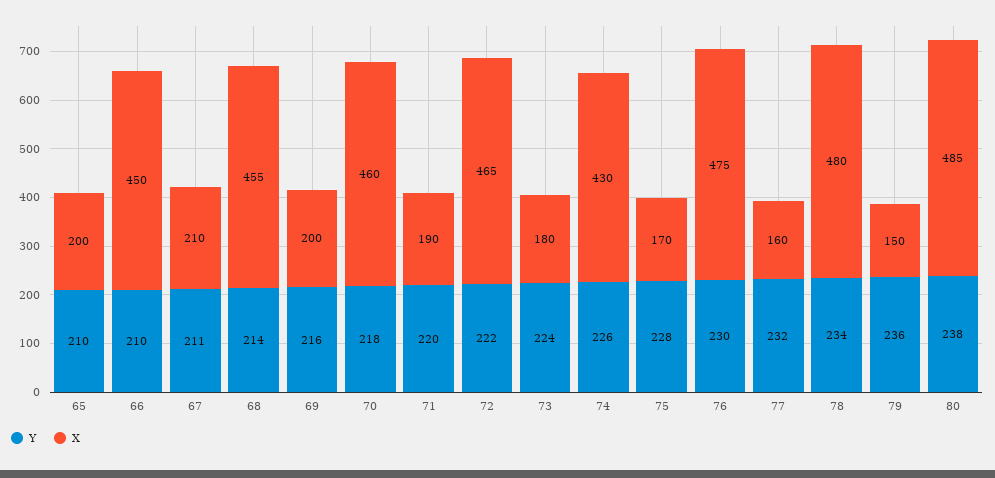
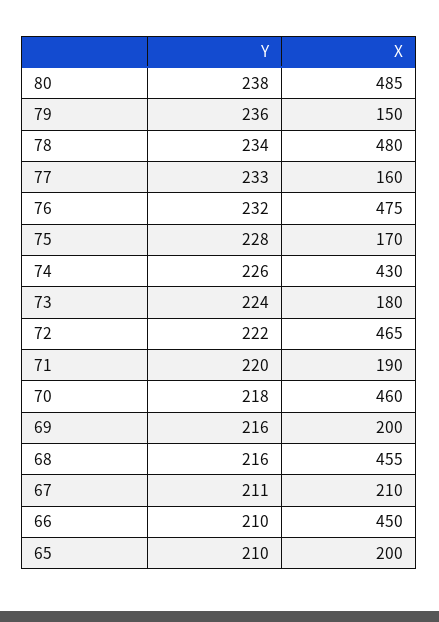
Y, 68: 214 -> 216
Y, 76: 230 -> 232
Y, 77: 232 -> 233

